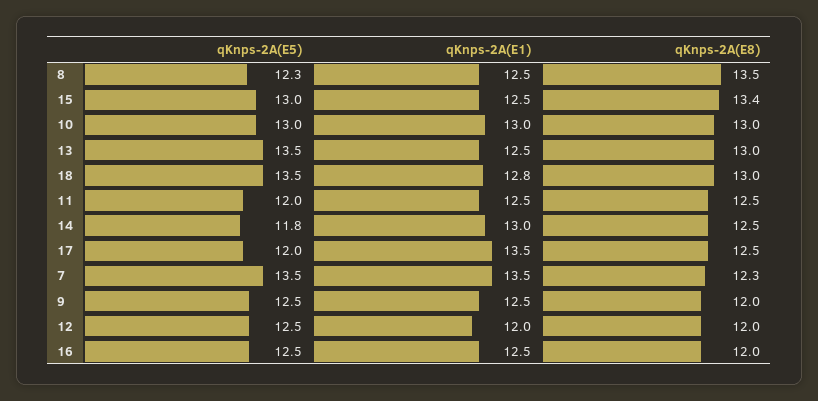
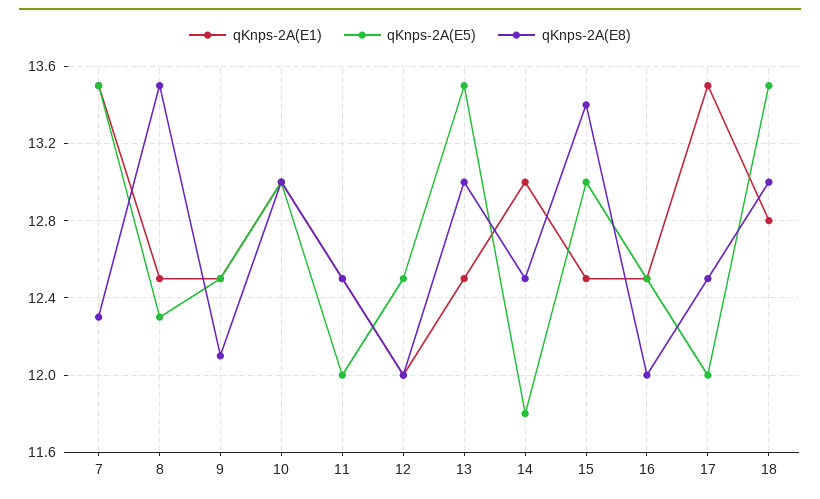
qKnps-2A(E8), 9: 12 -> 12.1

